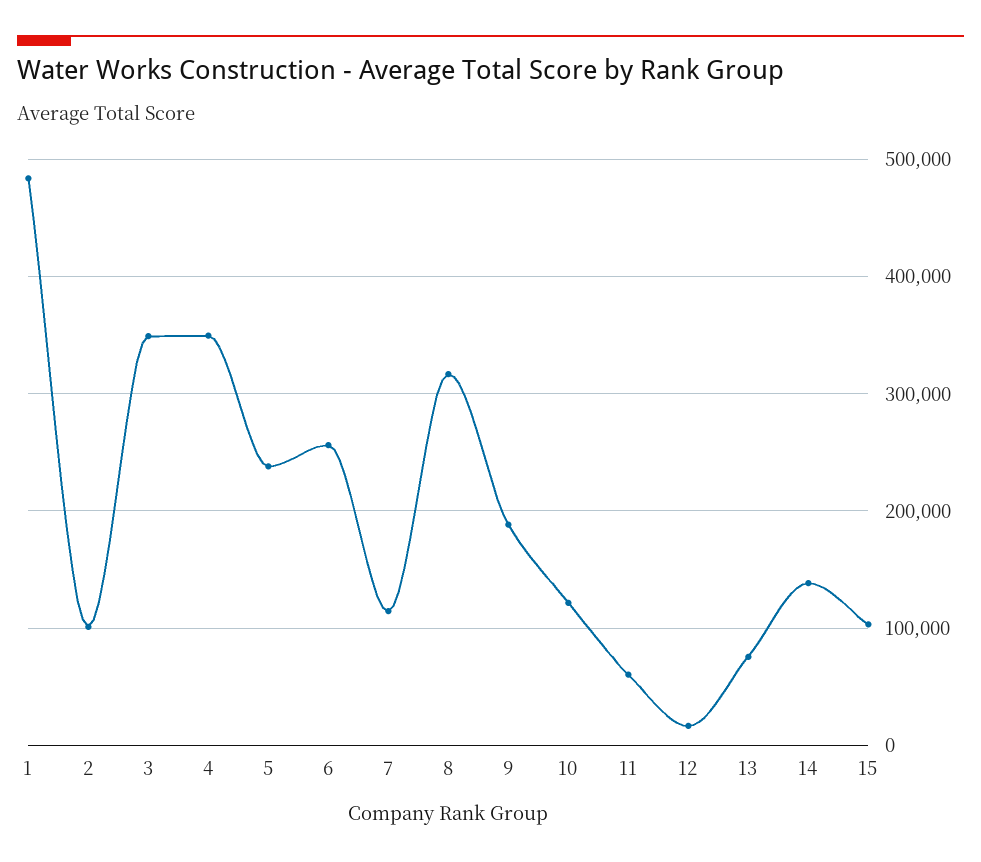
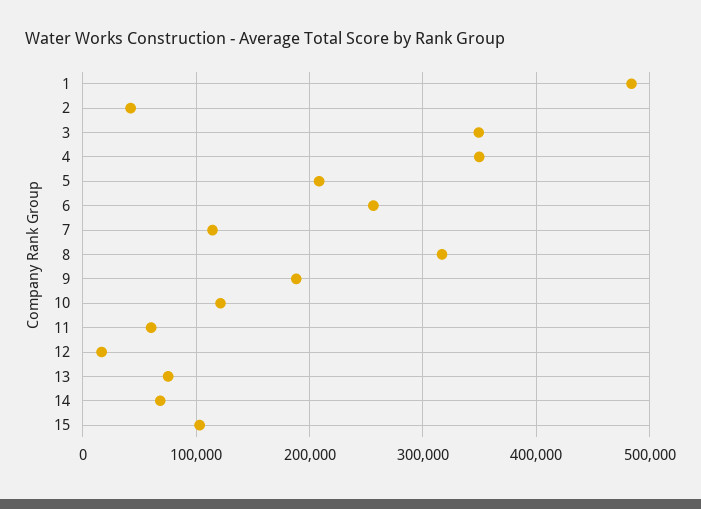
2: 100000 -> 40000
5: 240000 -> 210000
14: 140000 -> 70000

